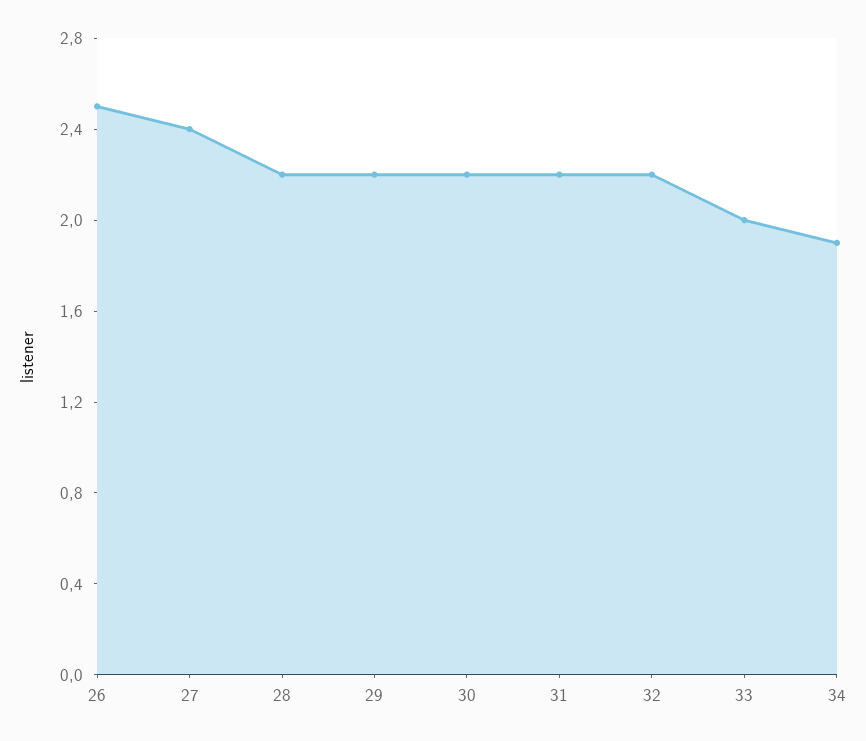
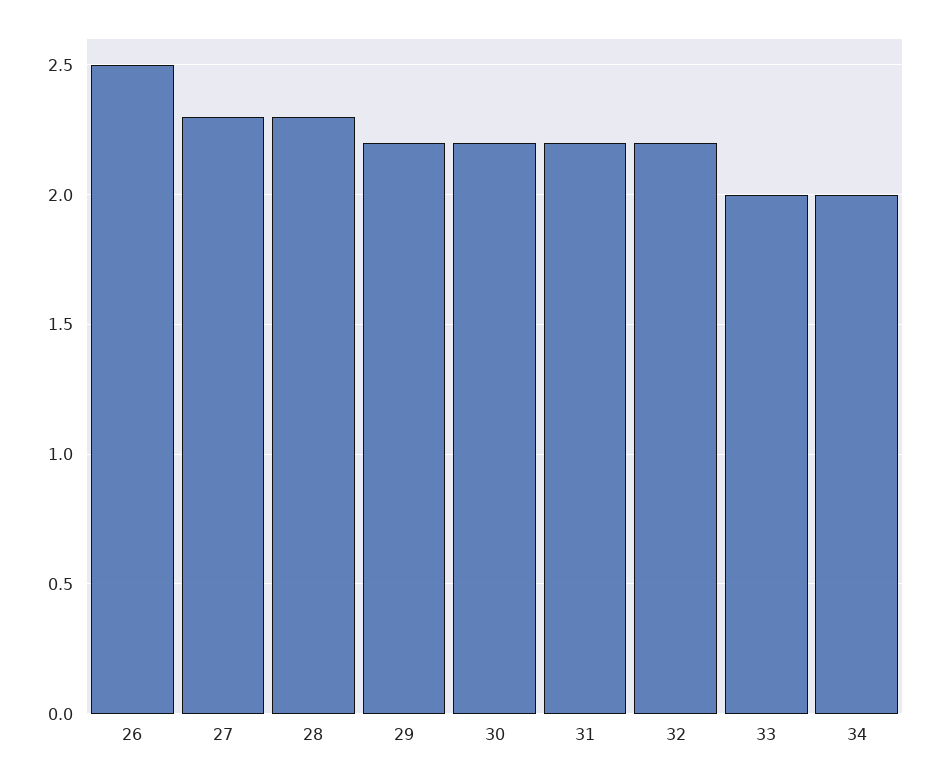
27: 2.4 -> 2.3
28: 2.2 -> 2.3
34: 1.9 -> 2

